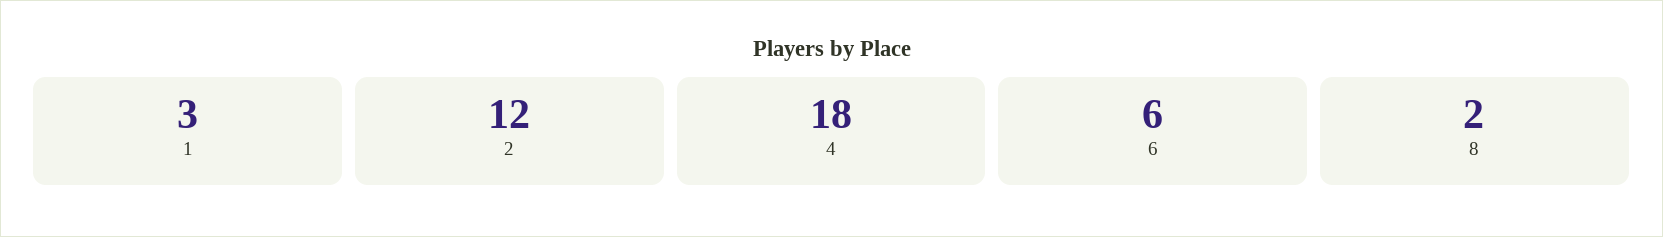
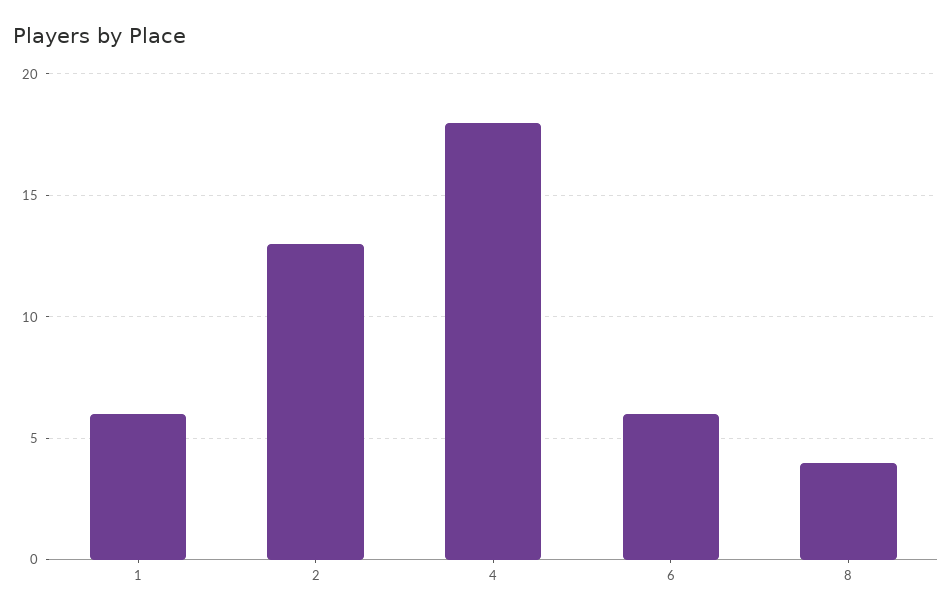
1: 3 -> 6
2: 12 -> 13
8: 2 -> 4

